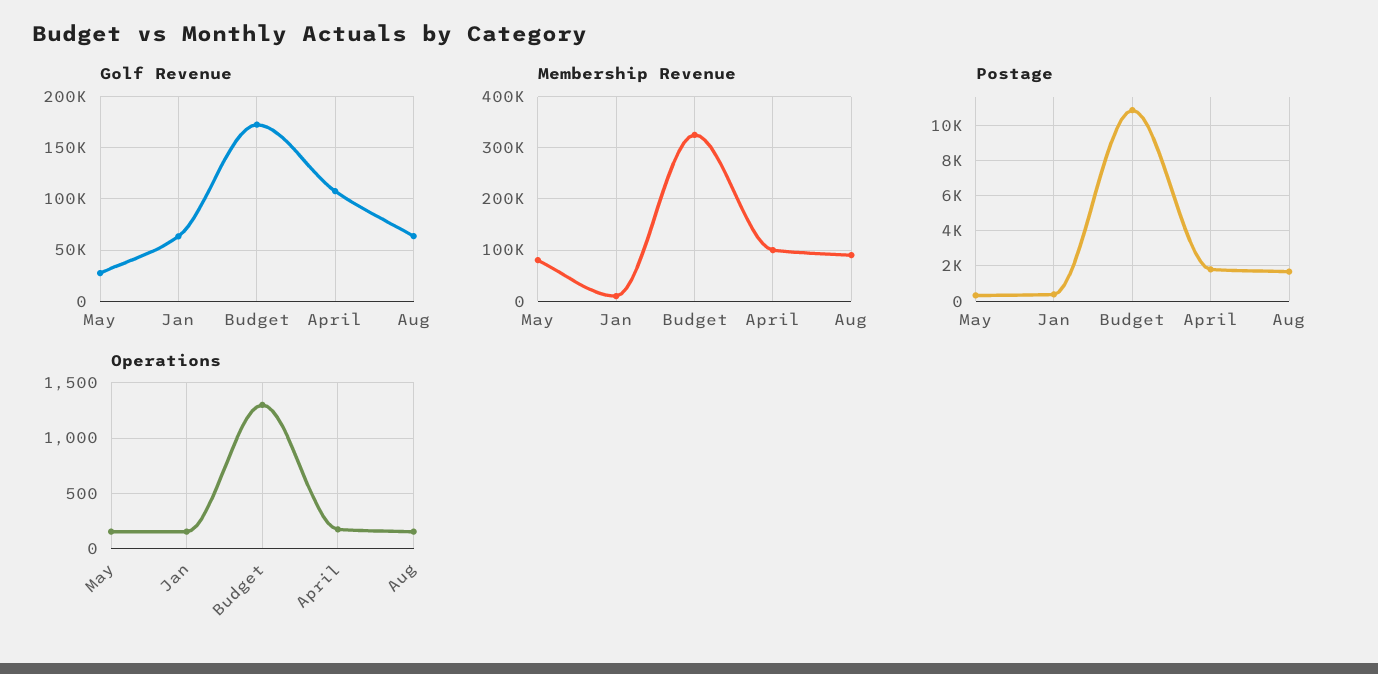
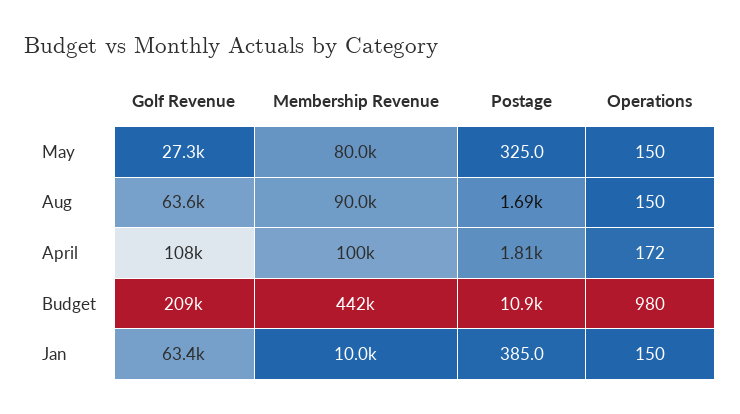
Golf Revenue, Budget: 170000 -> 209000
Membership Revenue, Budget: 320000 -> 442000
Operations, Budget: 1300 -> 980

